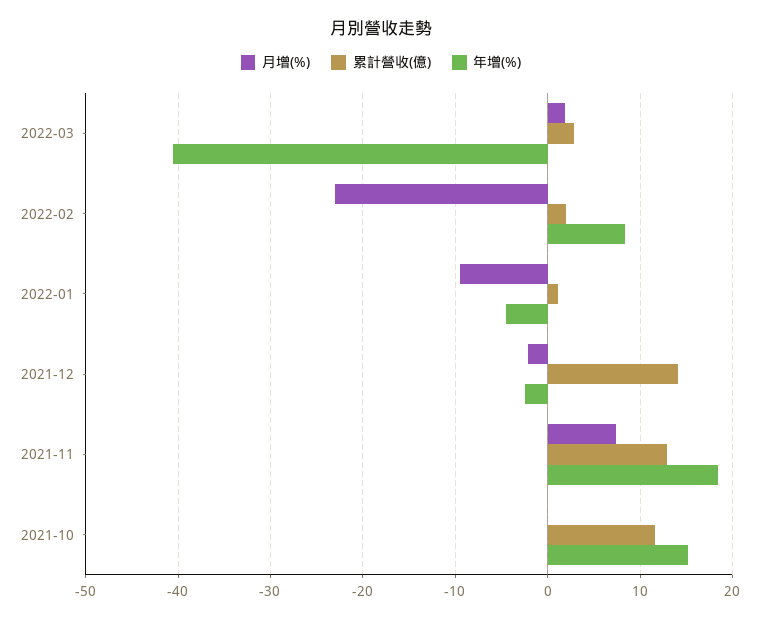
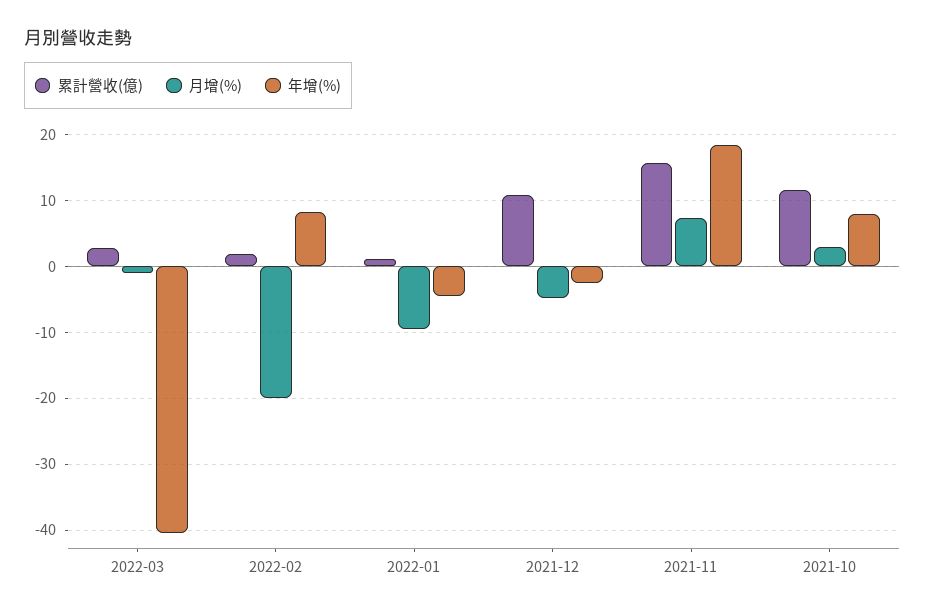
月增(%), 2022-03: 2 -> -1
月增(%), 2022-02: -23 -> -20
月增(%), 2021-12: -2 -> -5
累計營收(億), 2021-12: 14 -> 11
累計營收(億), 2021-11: 13 -> 16
月增(%), 2021-10: 0 -> 3
年增(%), 2021-10: 15 -> 8

